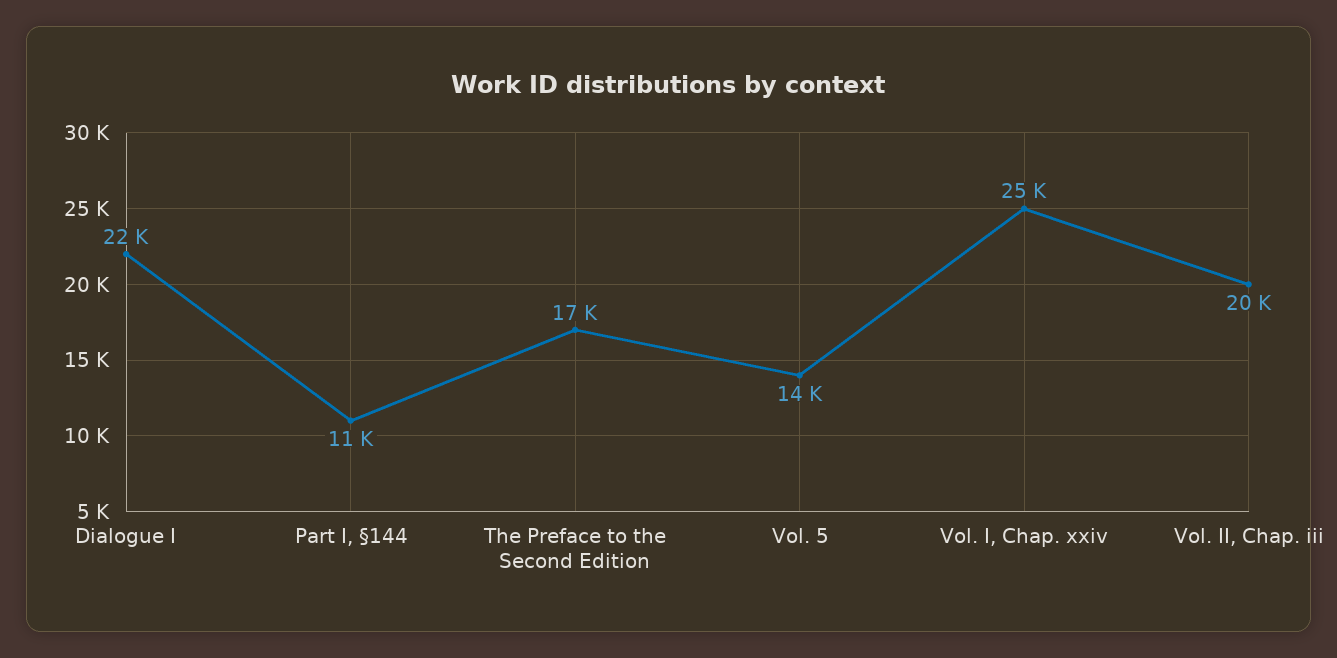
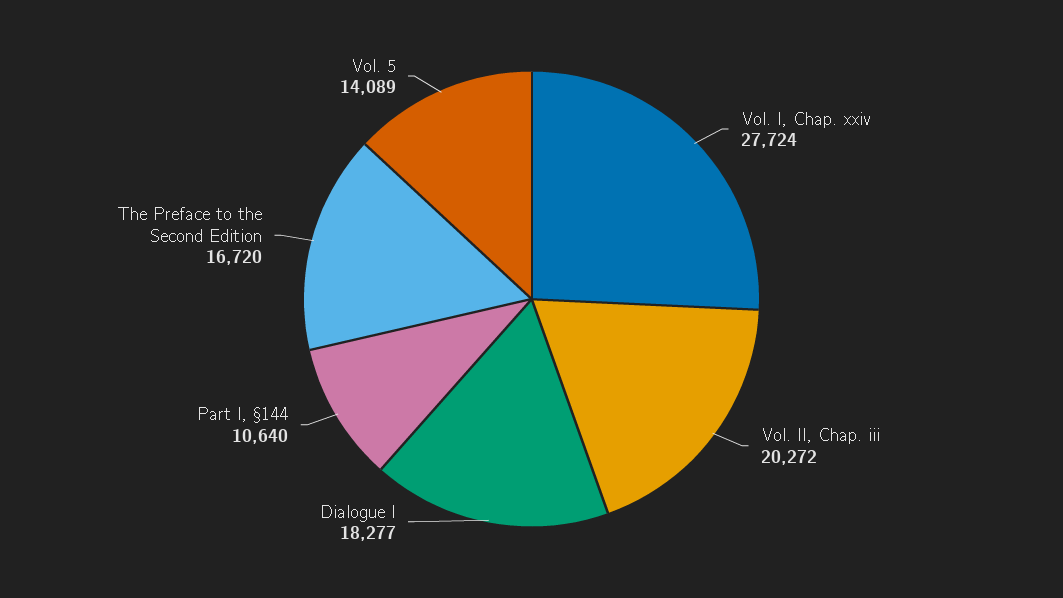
Dialogue I: 22000 -> 18277
Vol. I, Chap. xxiv: 25000 -> 27724

